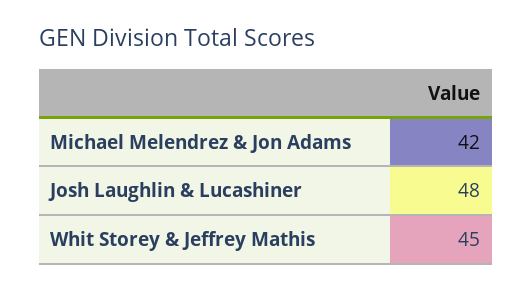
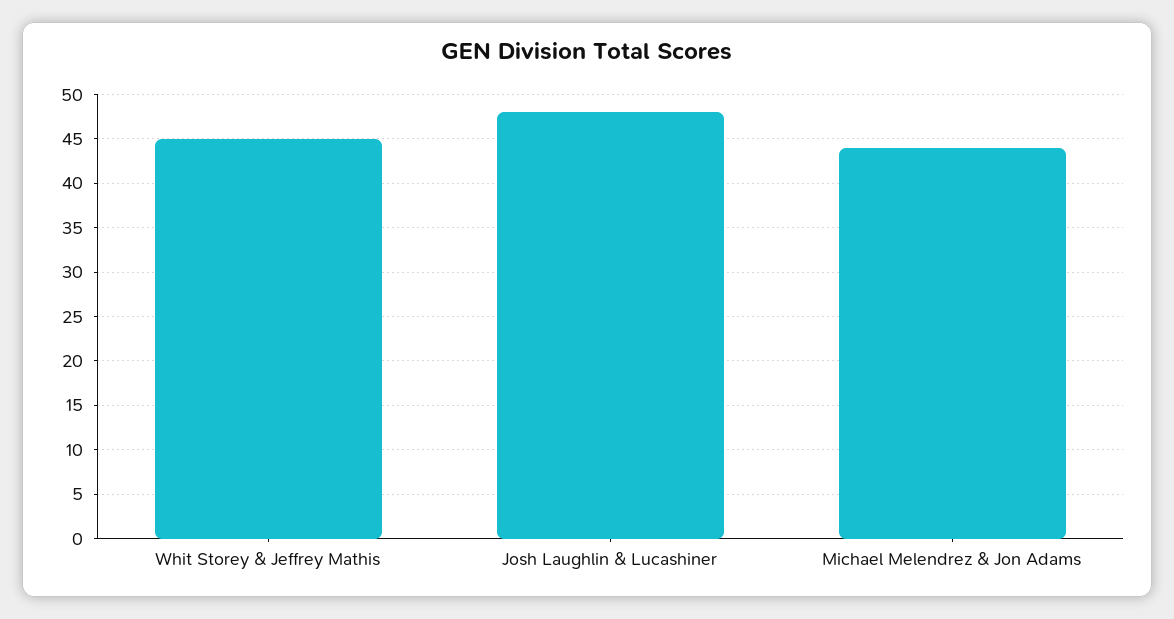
Michael Melendrez & Jon Adams: 42 -> 44

